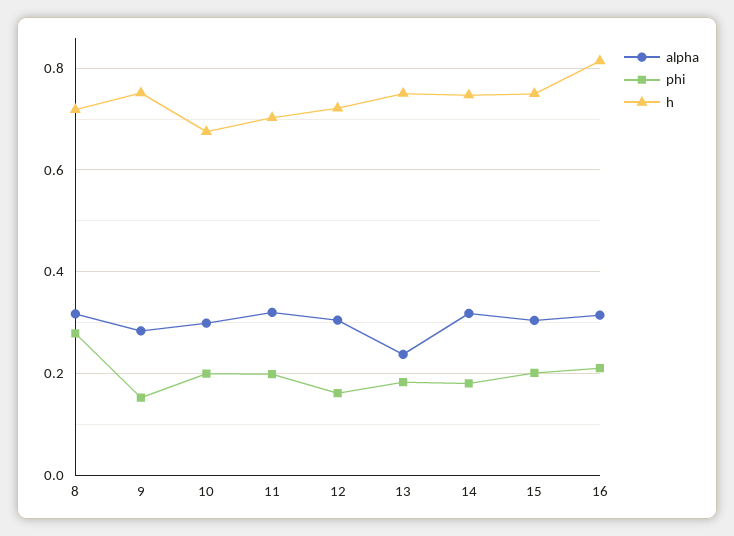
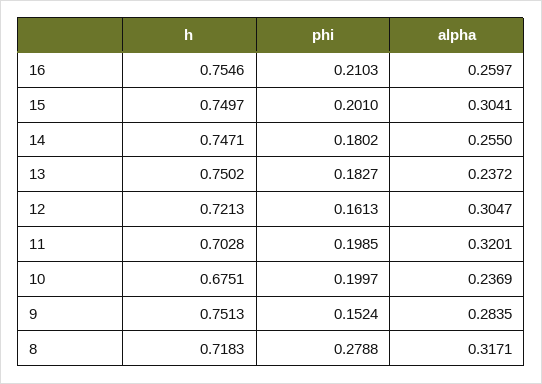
alpha, 10: 0.3 -> 0.2369
alpha, 14: 0.32 -> 0.255
alpha, 16: 0.32 -> 0.2597
h, 16: 0.82 -> 0.7546

